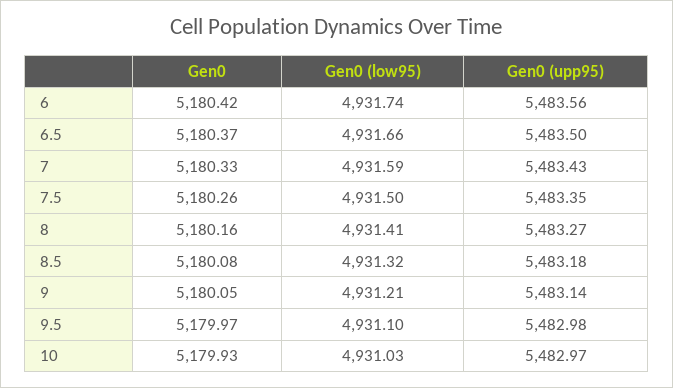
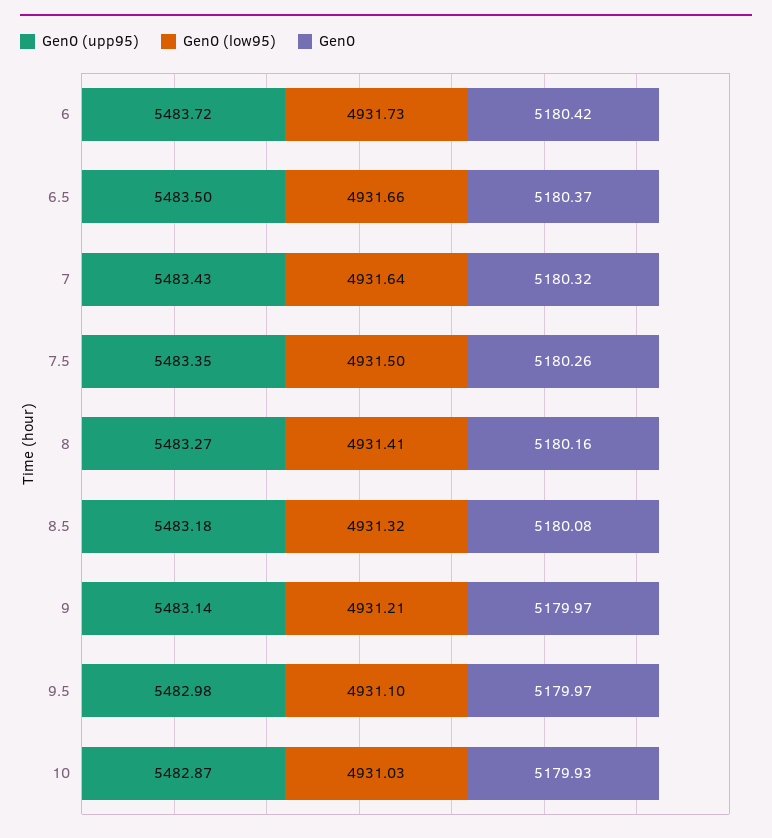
Gen0 (low95), 6: 4931.74 -> 4931.73
Gen0 (upp95), 6: 5483.56 -> 5483.72
Gen0, 7: 5180.33 -> 5180.32
Gen0 (low95), 7: 4931.59 -> 4931.64
Gen0, 9: 5180.05 -> 5179.97
Gen0 (upp95), 10: 5482.97 -> 5482.87

